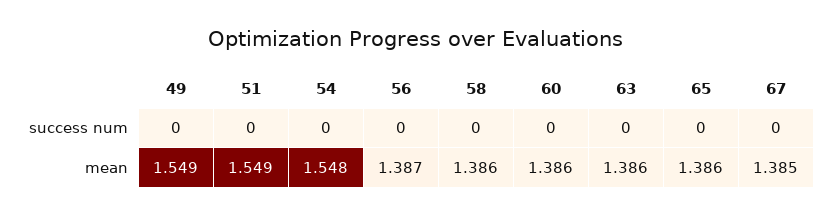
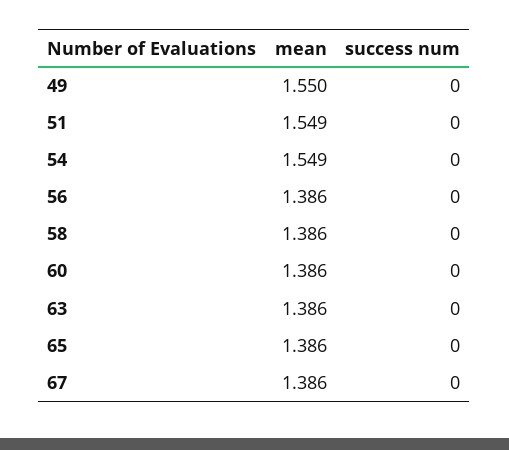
49, mean: 1.549 -> 1.55
54, mean: 1.548 -> 1.549
56, mean: 1.387 -> 1.386
67, mean: 1.385 -> 1.386

